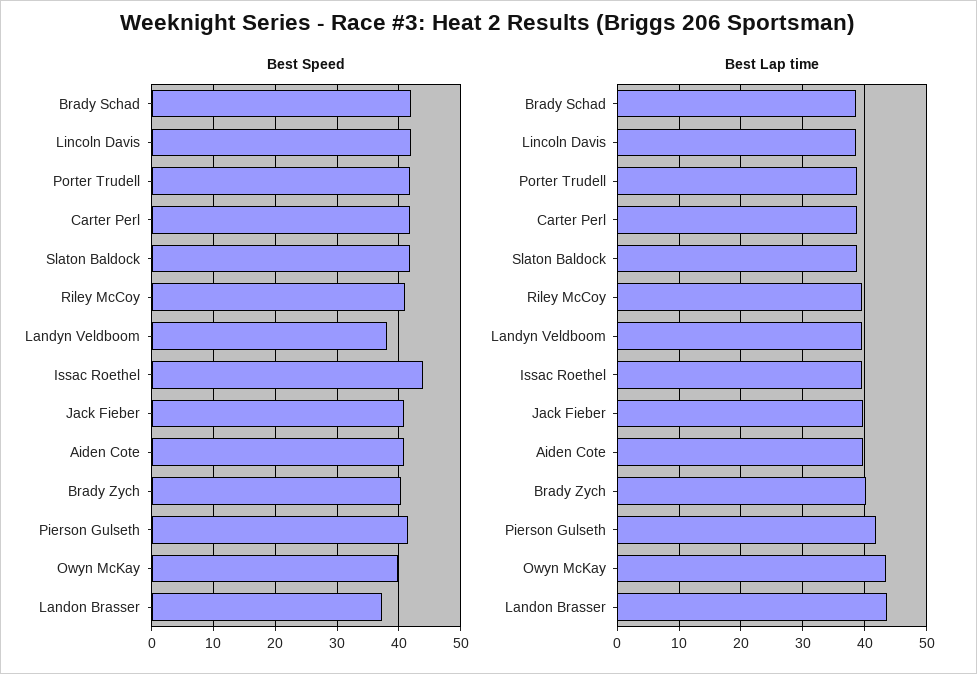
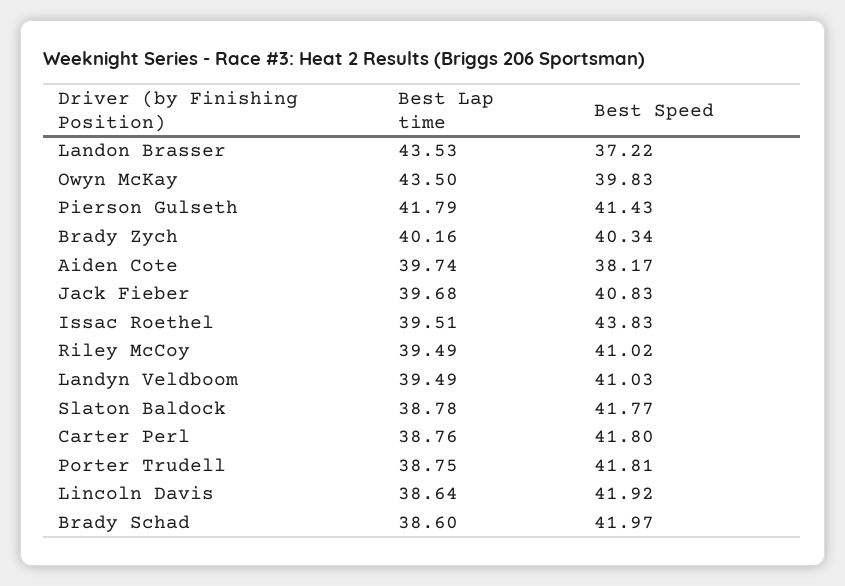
Best Speed, Landyn Veldboom: 38 -> 41.03
Best Speed, Aiden Cote: 41 -> 38.17

